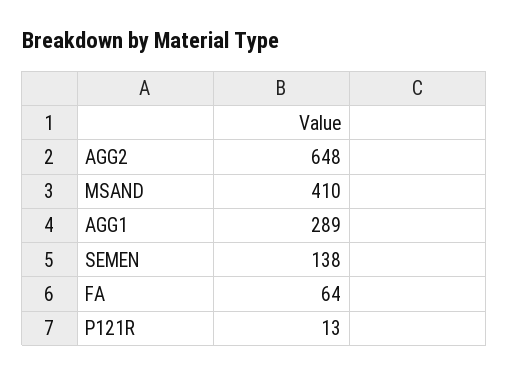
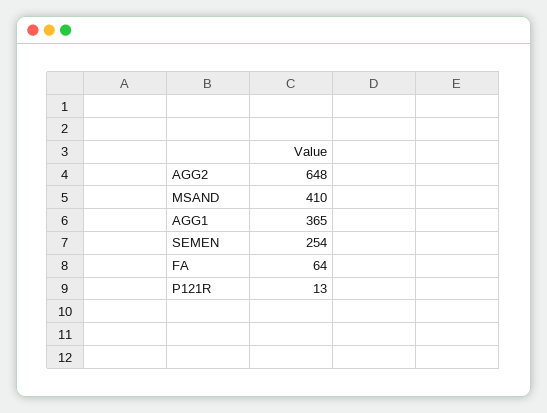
AGG1: 289 -> 365
SEMEN: 138 -> 254

